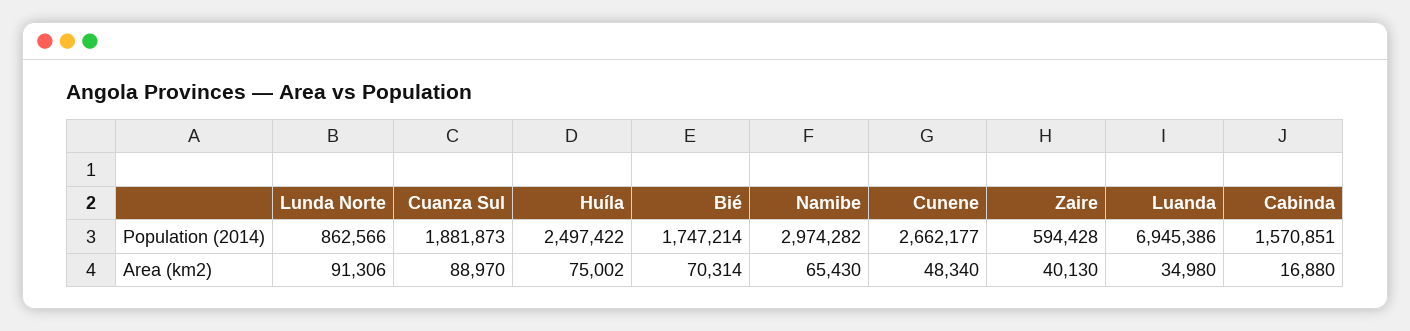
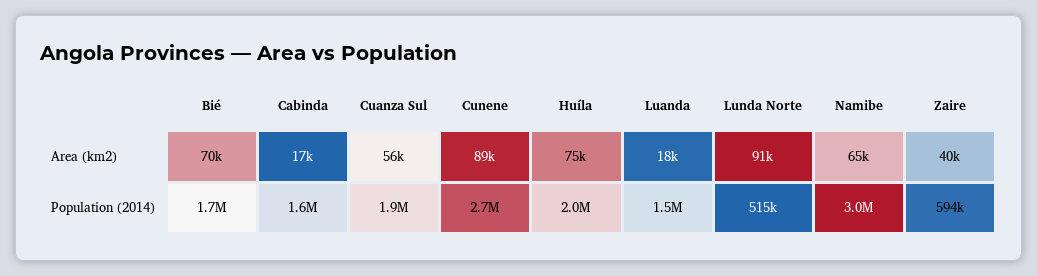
Lunda Norte, Population (2014): 862566 -> 515000
Huíla, Population (2014): 2497422 -> 2000000
Luanda, Population (2014): 6945386 -> 1500000
Cuanza Sul, Area (km2): 88970 -> 56000
Cunene, Area (km2): 48340 -> 89000
Luanda, Area (km2): 34980 -> 18000

